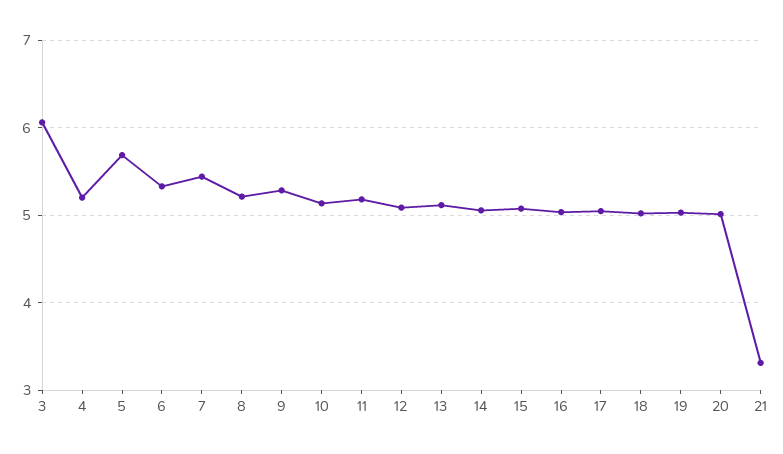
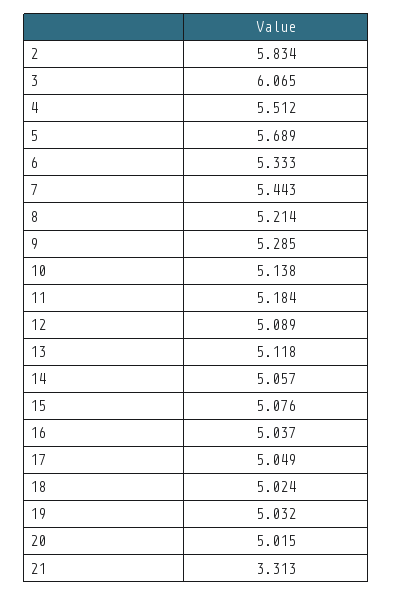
4: 5.2 -> 5.512
2: none -> 5.834

